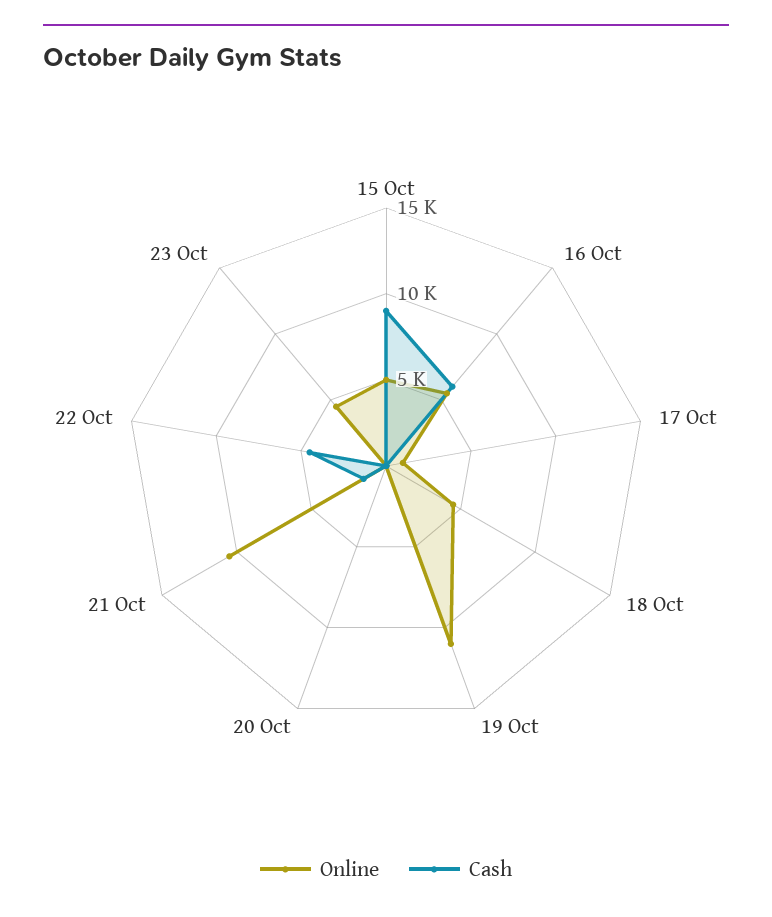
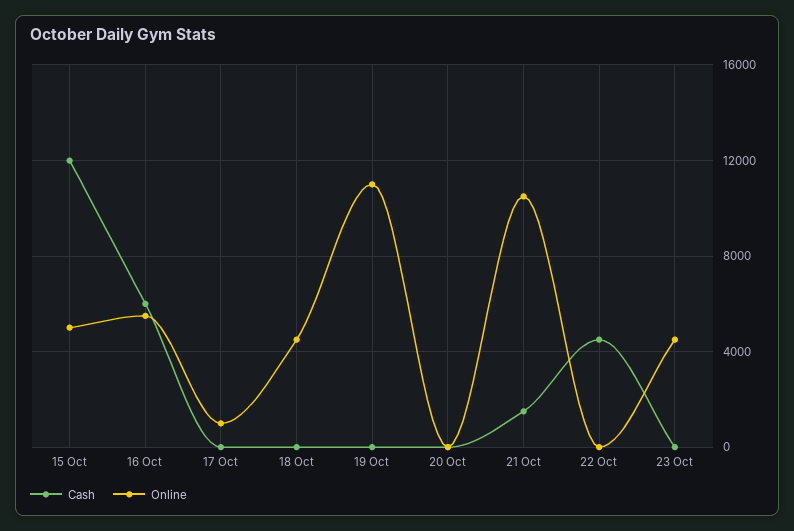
Cash, 15 Oct: 9000 -> 12000

